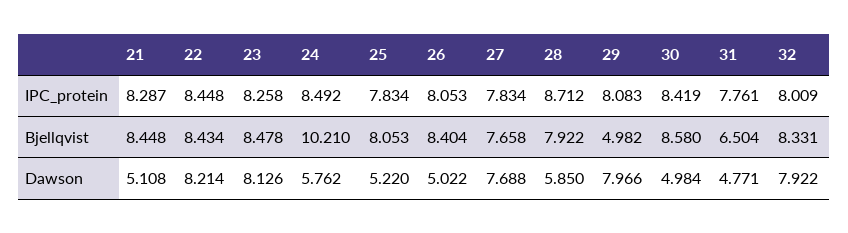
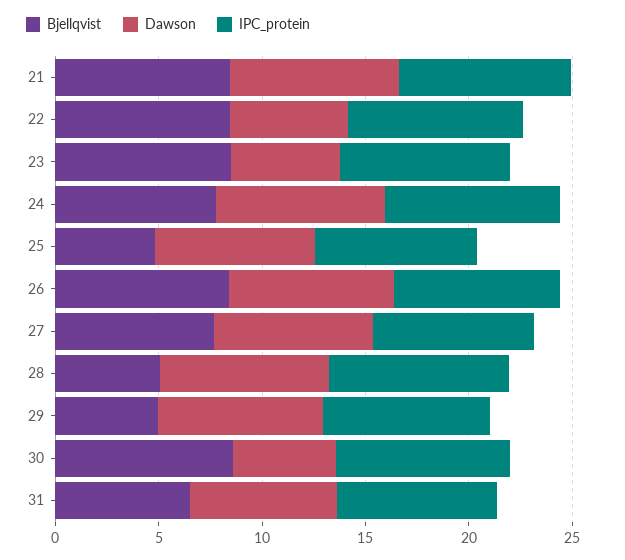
IPC_protein, 32: 8.009 -> none
Bjellqvist, 24: 10.21 -> 8
Bjellqvist, 25: 8.053 -> 5
Bjellqvist, 28: 7.922 -> 5
Bjellqvist, 32: 8.331 -> none
Dawson, 21: 5.108 -> 8
Dawson, 22: 8.214 -> 6
Dawson, 23: 8.126 -> 5
Dawson, 24: 5.762 -> 8
Dawson, 25: 5.22 -> 8
Dawson, 26: 5.022 -> 8
Dawson, 28: 5.85 -> 8
Dawson, 31: 4.771 -> 7
Dawson, 32: 7.922 -> none

